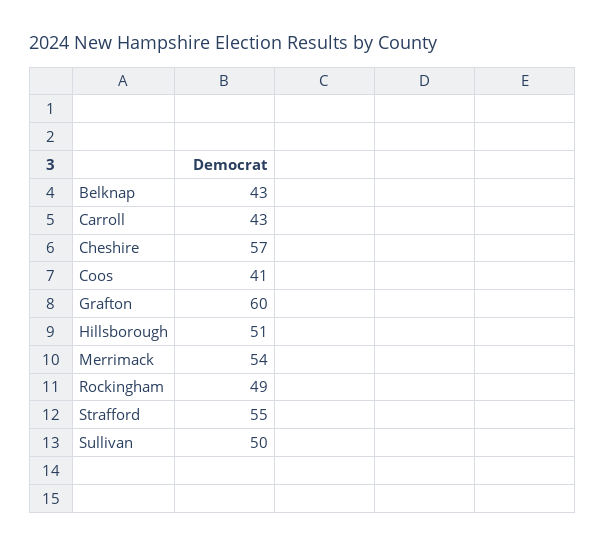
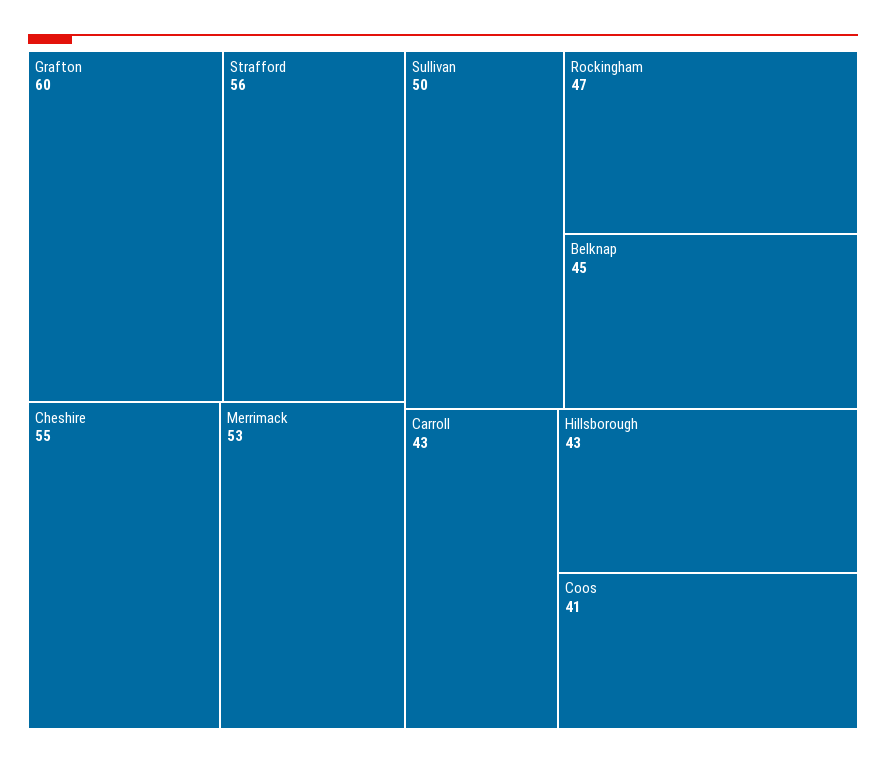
Belknap: 43 -> 45
Cheshire: 57 -> 55
Hillsborough: 51 -> 43
Merrimack: 54 -> 53
Rockingham: 49 -> 47
Strafford: 55 -> 56

